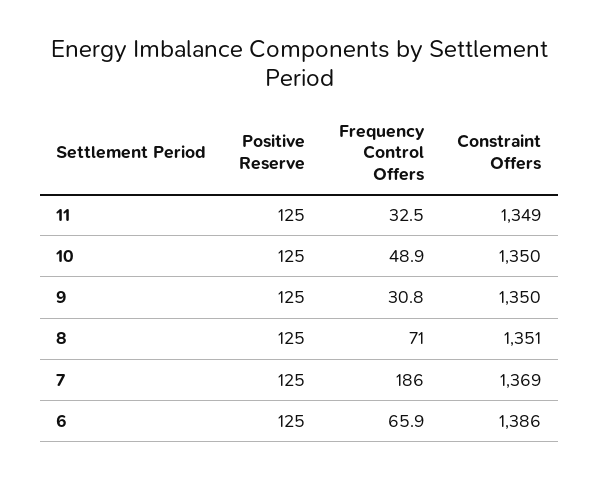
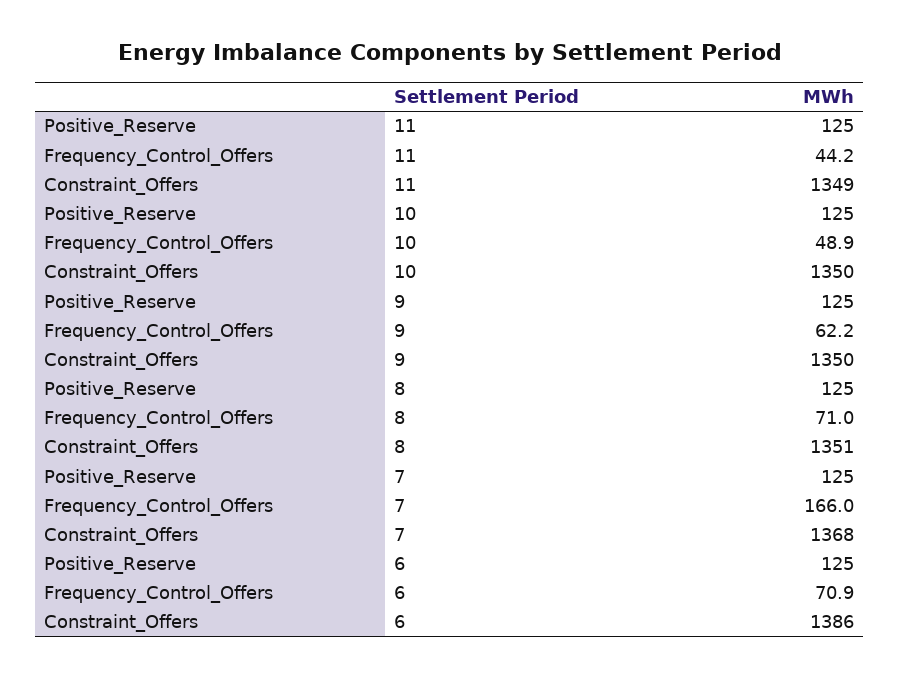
Frequency Control Offers, 11: 32.5 -> 44.2
Frequency Control Offers, 9: 30.8 -> 62.2
Frequency Control Offers, 7: 186 -> 166
Constraint Offers, 7: 1369 -> 1368
Frequency Control Offers, 6: 65.9 -> 70.9

